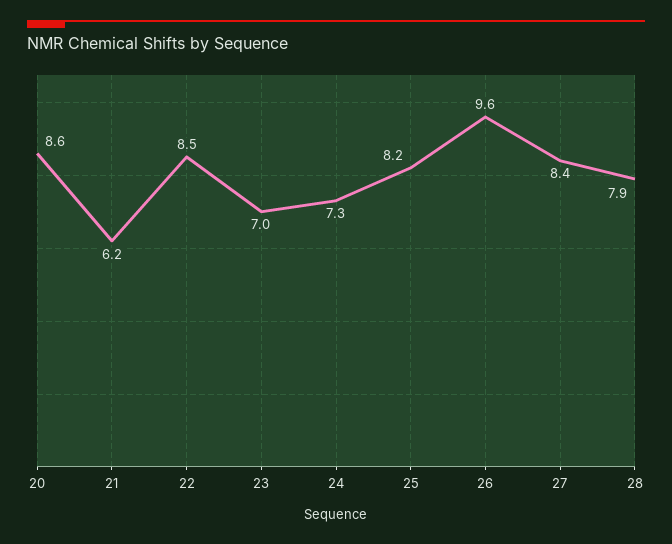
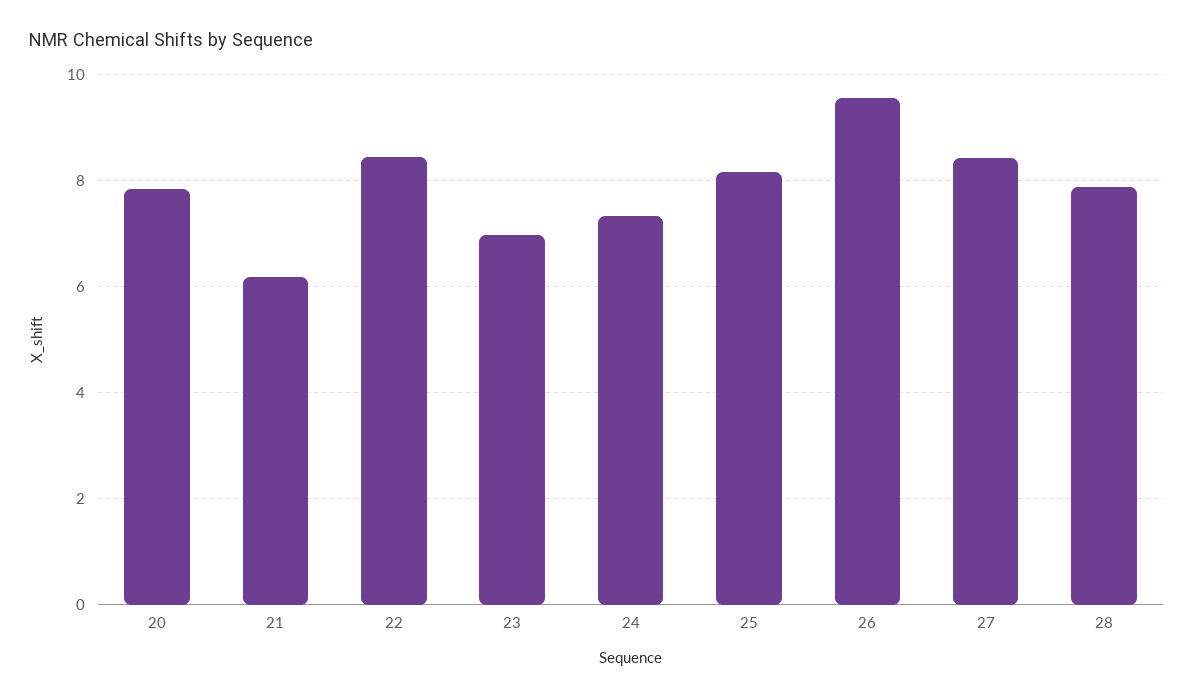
20: 8.6 -> 7.8

